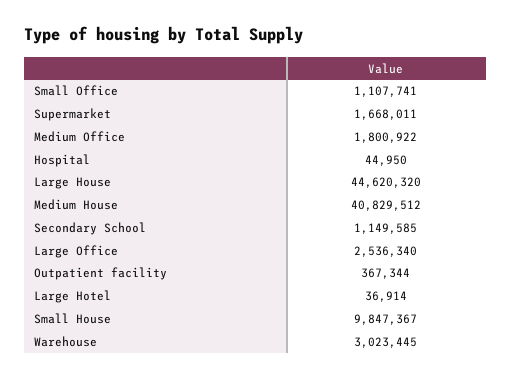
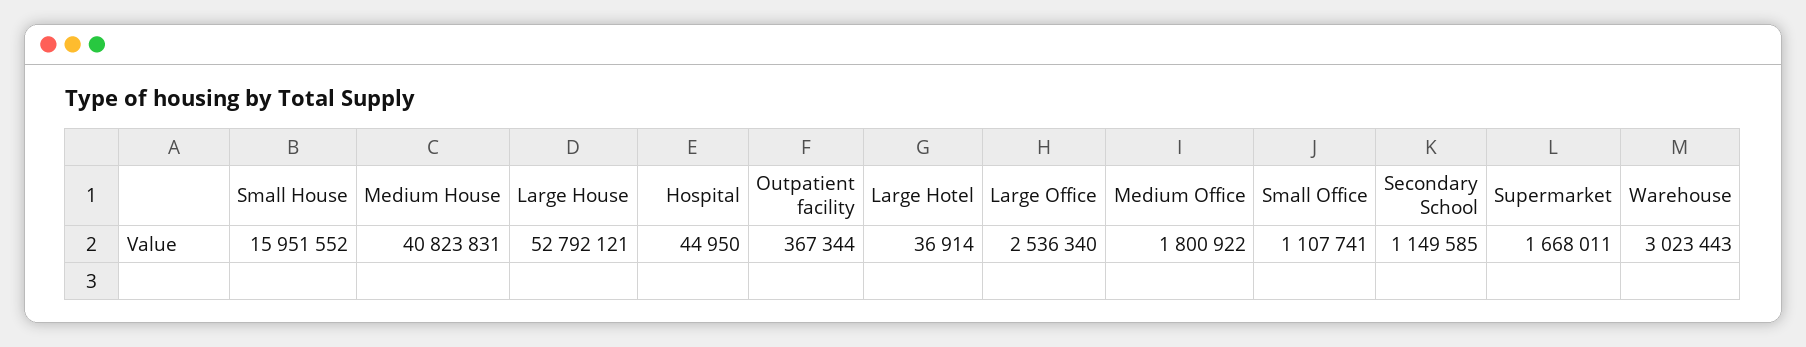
Large House: 44620320 -> 52792121
Medium House: 40829512 -> 40823831
Small House: 9847367 -> 15951552
Warehouse: 3023445 -> 3023443

